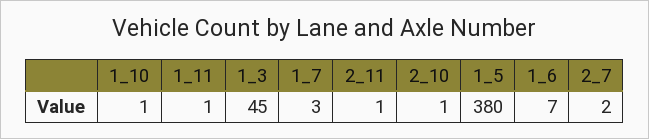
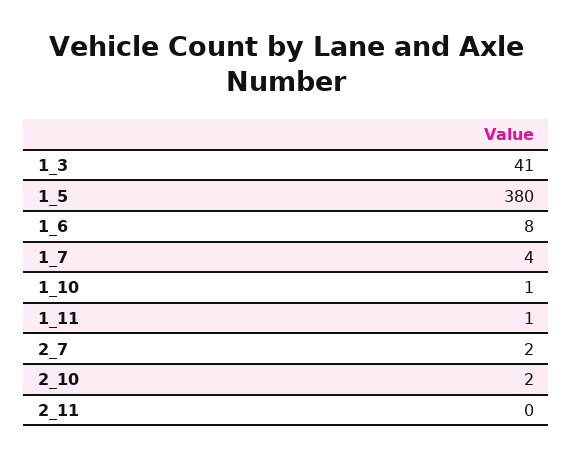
1_3: 45 -> 41
1_7: 3 -> 4
2_11: 1 -> 0
2_10: 1 -> 2
1_6: 7 -> 8

